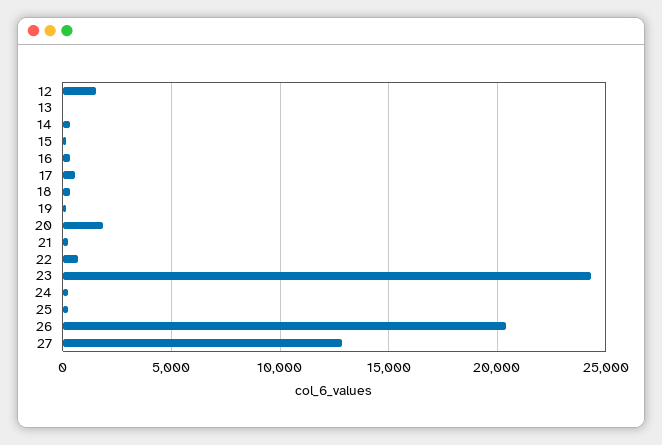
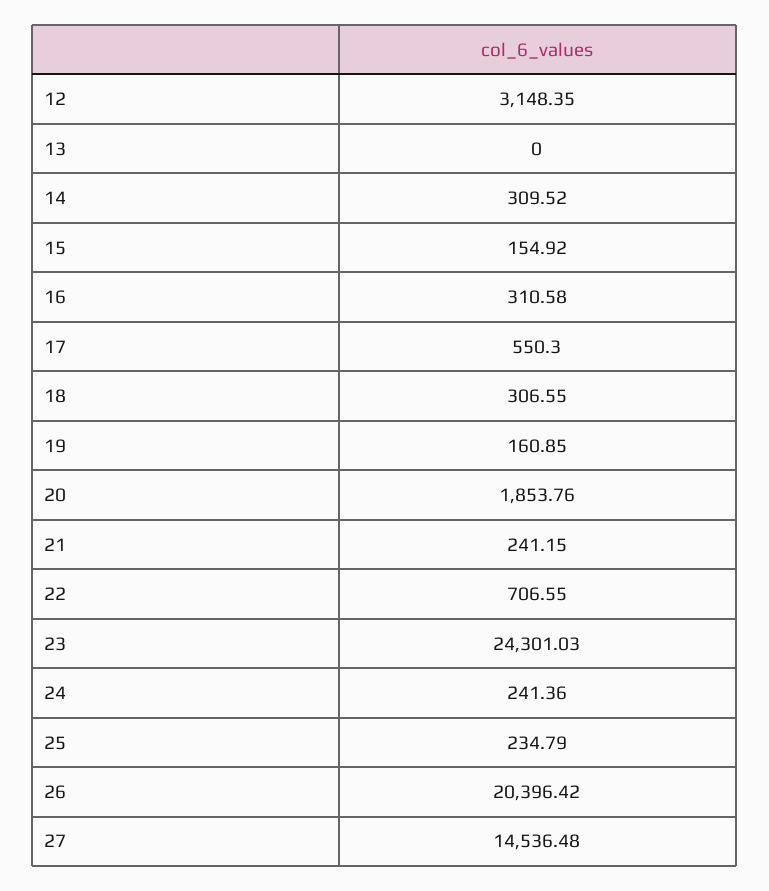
12: 1500 -> 3148.35
27: 13000 -> 14536.48

